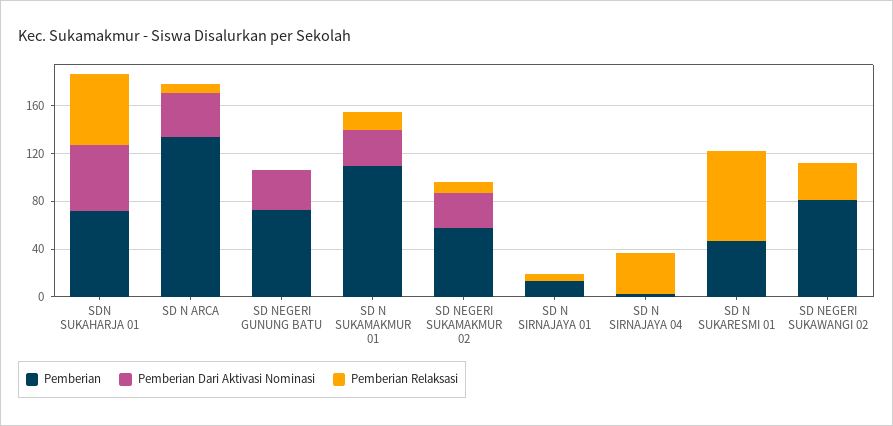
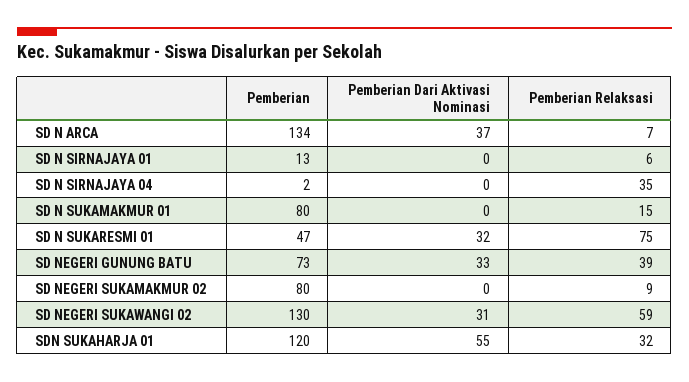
Pemberian, SDN SUKAHARJA 01: 70 -> 120
Pemberian Relaksasi, SDN SUKAHARJA 01: 60 -> 32
Pemberian Relaksasi, SD NEGERI GUNUNG BATU: 0 -> 39
Pemberian, SD N SUKAMAKMUR 01: 110 -> 80
Pemberian Dari Aktivasi Nominasi, SD N SUKAMAKMUR 01: 30 -> 0
Pemberian, SD NEGERI SUKAMAKMUR 02: 60 -> 80
Pemberian Dari Aktivasi Nominasi, SD NEGERI SUKAMAKMUR 02: 30 -> 0
Pemberian Dari Aktivasi Nominasi, SD N SUKARESMI 01: 0 -> 32
Pemberian, SD NEGERI SUKAWANGI 02: 80 -> 130
Pemberian Dari Aktivasi Nominasi, SD NEGERI SUKAWANGI 02: 0 -> 31
Pemberian Relaksasi, SD NEGERI SUKAWANGI 02: 30 -> 59

